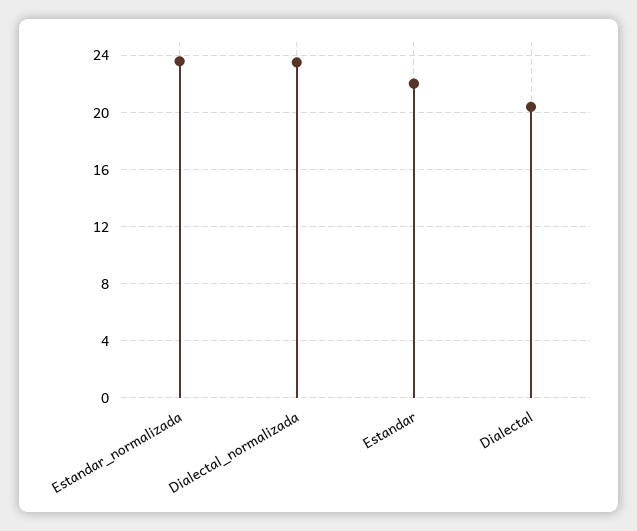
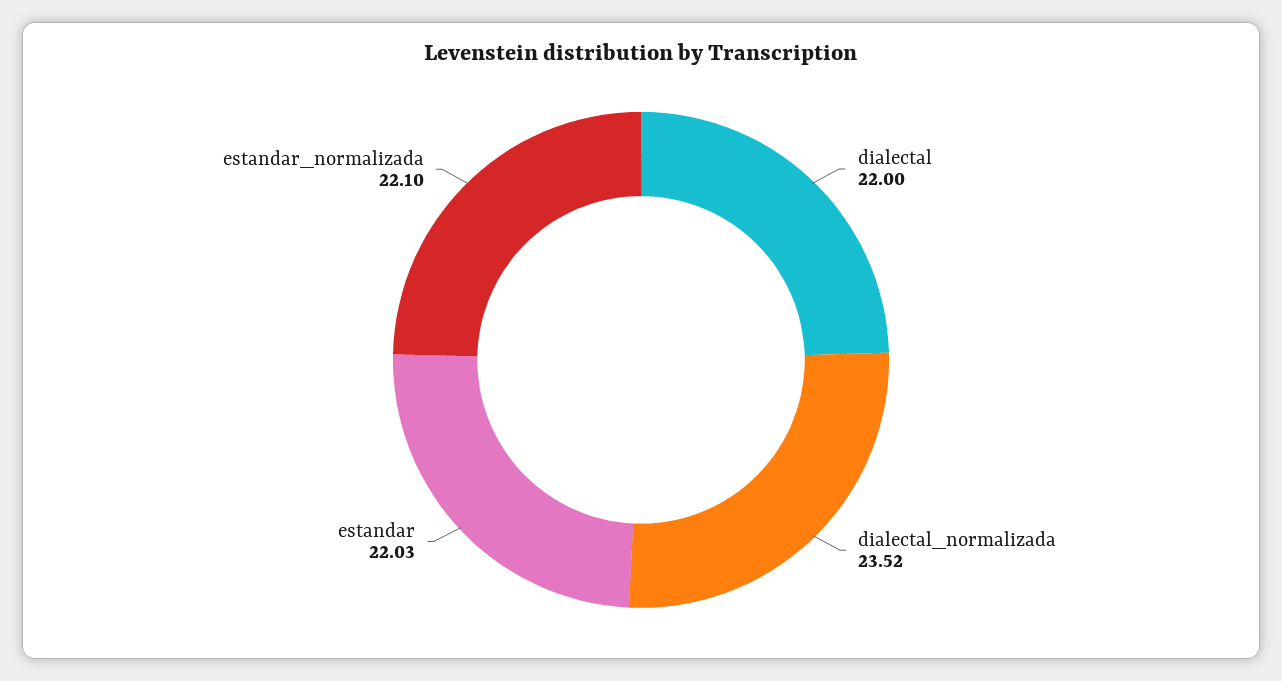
Estandar_normalizada: 23.5 -> 22.1
Dialectal: 20.5 -> 22

